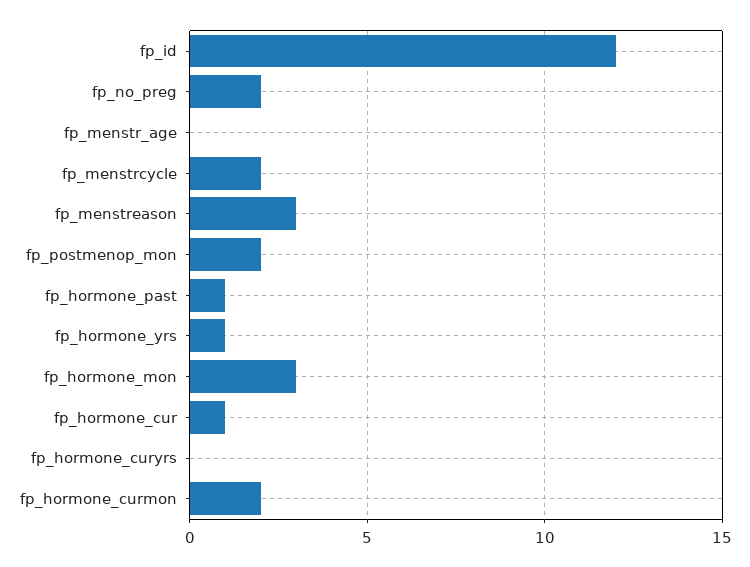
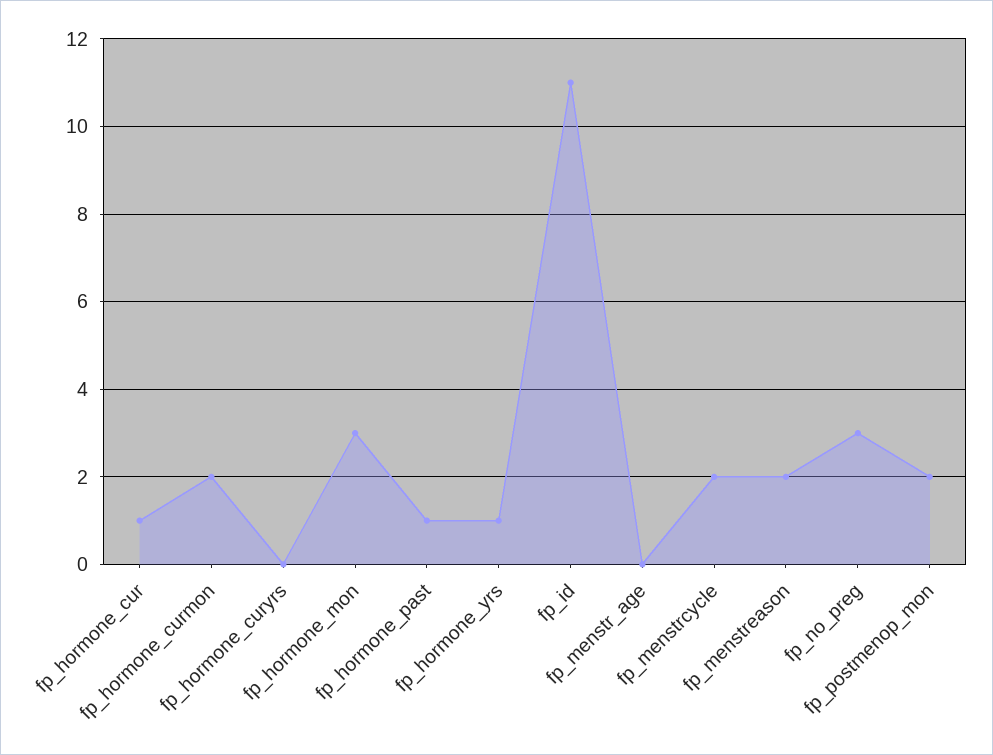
fp_id: 12 -> 11
fp_no_preg: 2 -> 3
fp_menstreason: 3 -> 2

